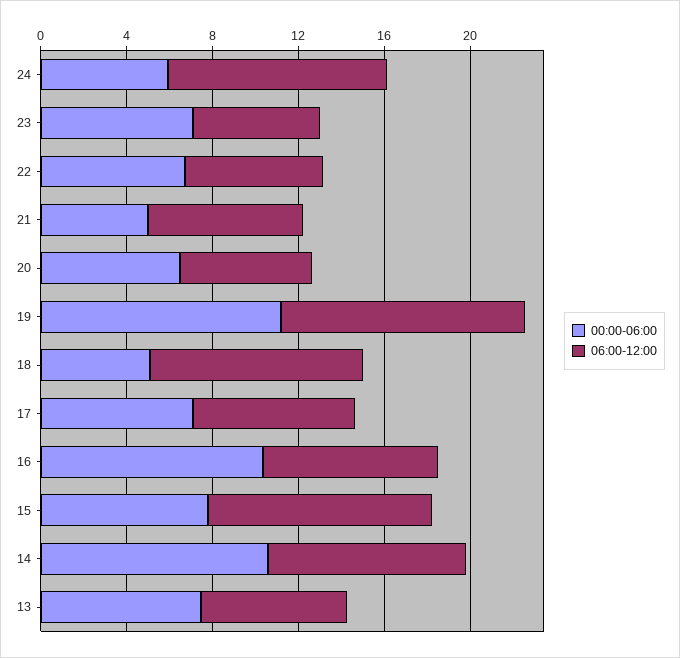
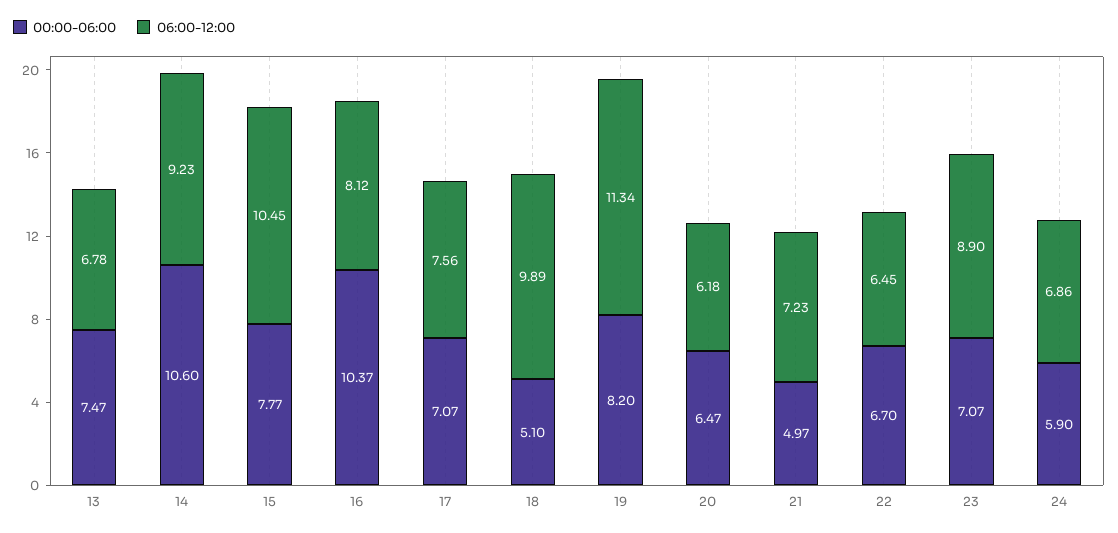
06:00-12:00, 24: 10 -> 6.86
06:00-12:00, 23: 6 -> 8.9
00:00-06:00, 19: 11 -> 8.2

